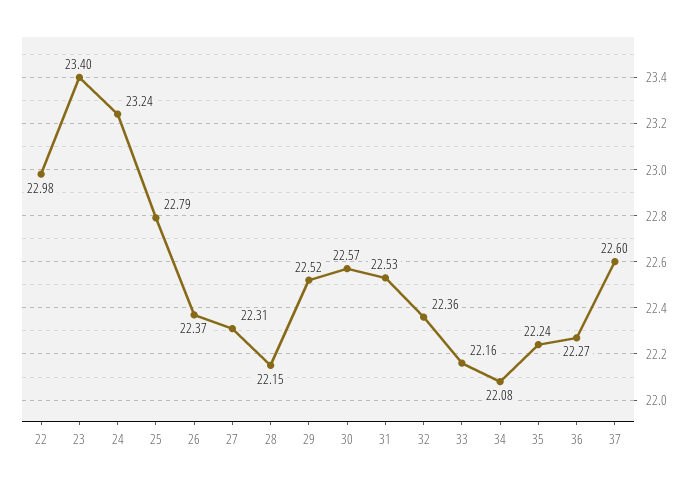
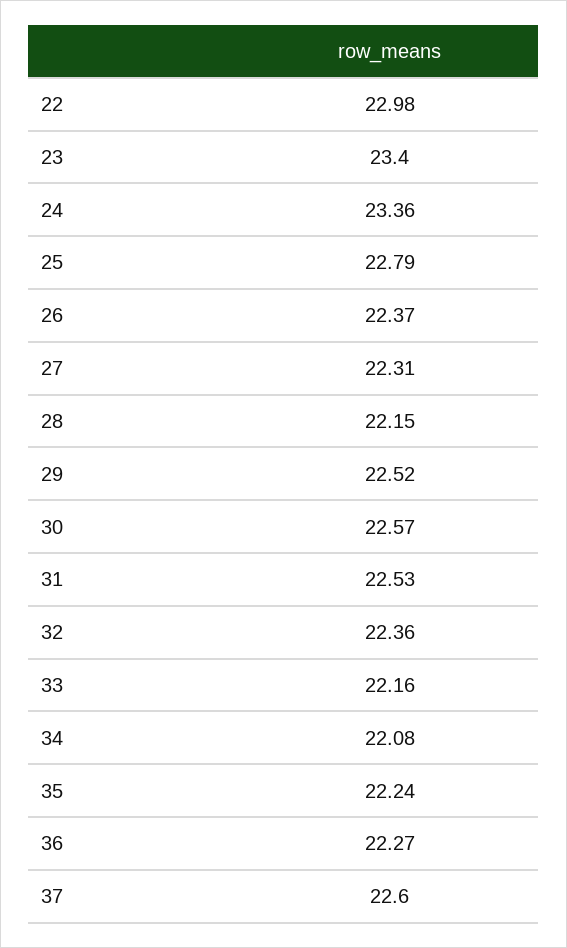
24: 23.24 -> 23.36

